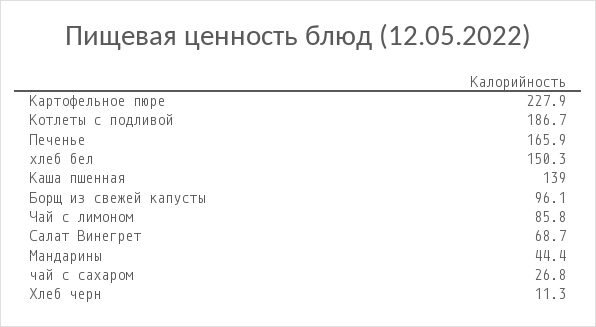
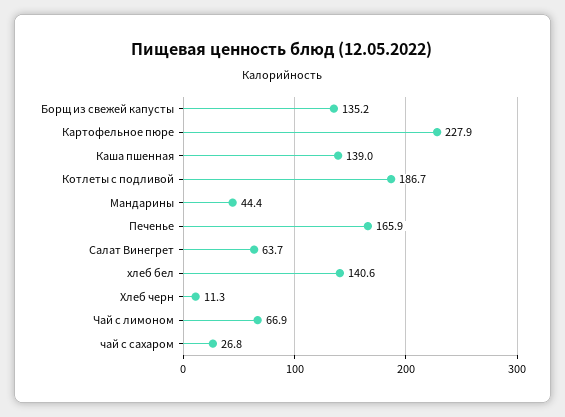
хлеб бел: 150.3 -> 140.6
Борщ из свежей капусты: 96.1 -> 135.2
Чай с лимоном: 85.8 -> 66.9
Салат Винегрет: 68.7 -> 63.7

